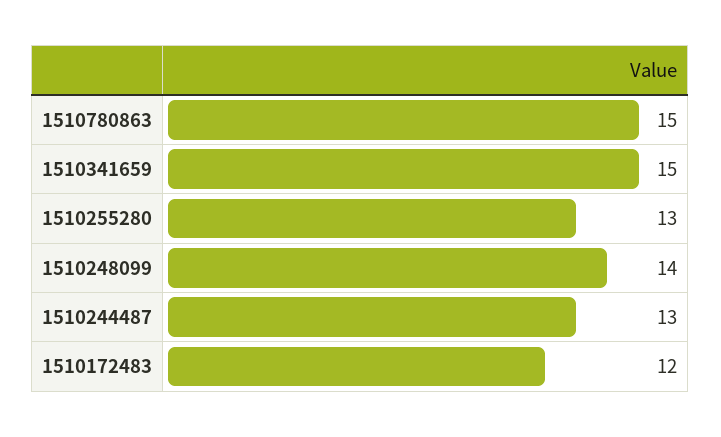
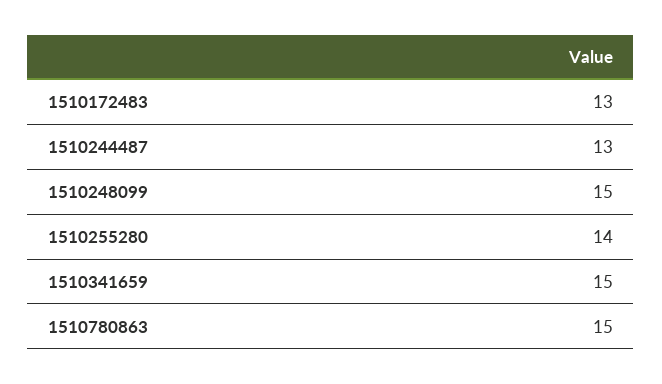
1510255280: 13 -> 14
1510248099: 14 -> 15
1510172483: 12 -> 13

